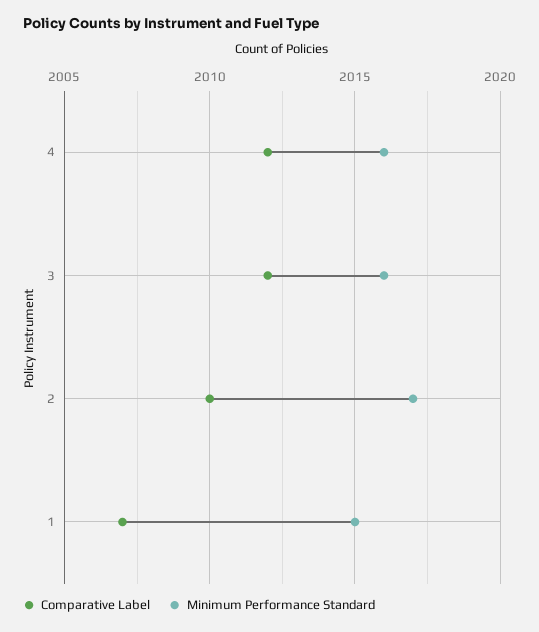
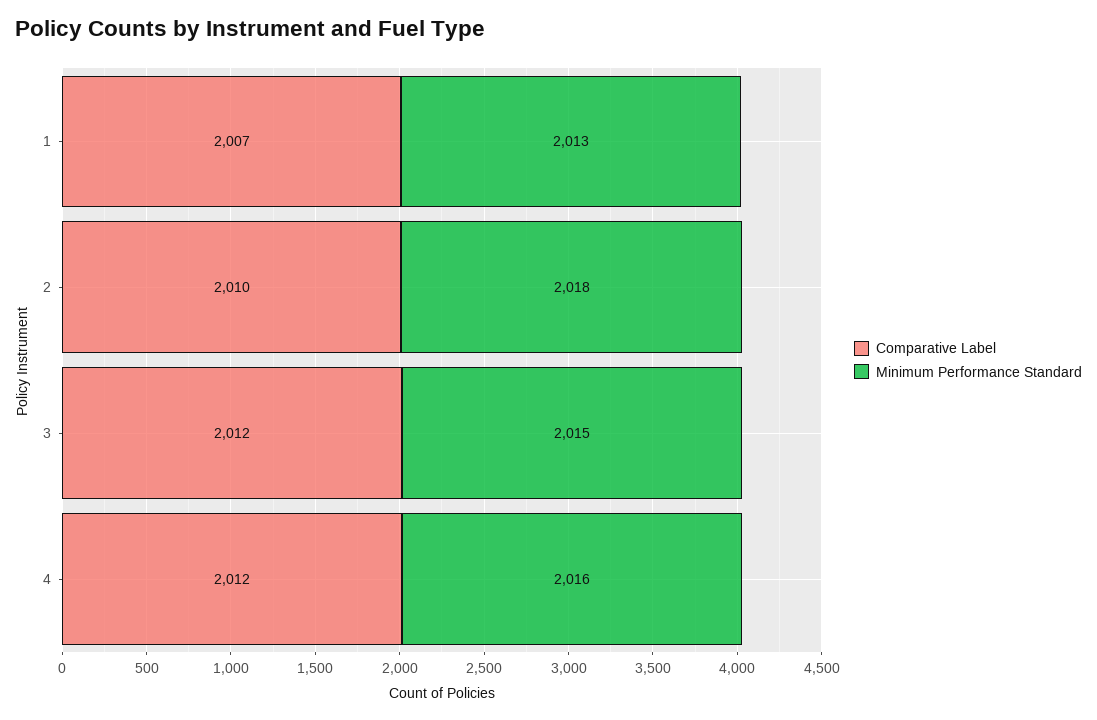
Minimum Performance Standard, 3: 2016 -> 2015
Minimum Performance Standard, 2: 2017 -> 2018
Minimum Performance Standard, 1: 2015 -> 2013

